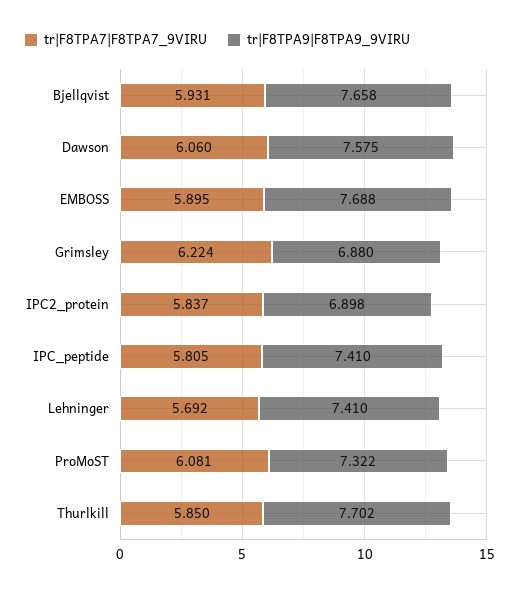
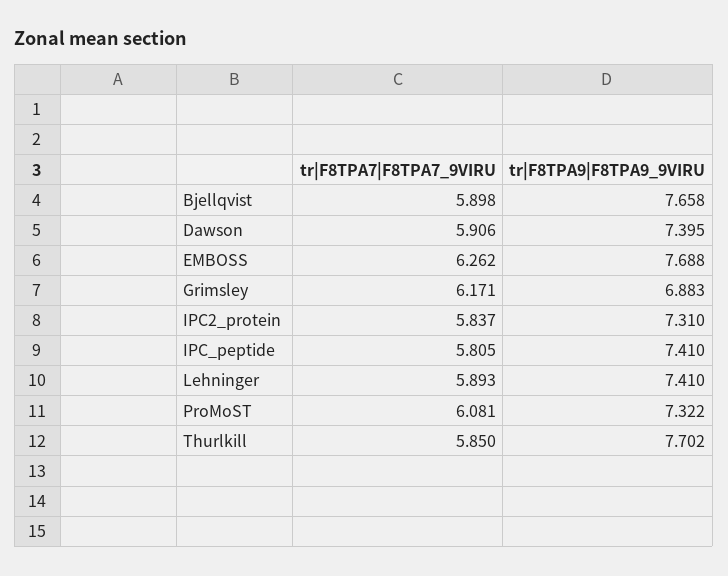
tr|F8TPA7|F8TPA7_9VIRU, Bjellqvist: 5.931 -> 5.898
tr|F8TPA7|F8TPA7_9VIRU, Dawson: 6.06 -> 5.906
tr|F8TPA9|F8TPA9_9VIRU, Dawson: 7.575 -> 7.395
tr|F8TPA7|F8TPA7_9VIRU, EMBOSS: 5.895 -> 6.262
tr|F8TPA7|F8TPA7_9VIRU, Grimsley: 6.224 -> 6.171
tr|F8TPA9|F8TPA9_9VIRU, Grimsley: 6.88 -> 6.883
tr|F8TPA9|F8TPA9_9VIRU, IPC2_protein: 6.898 -> 7.31
tr|F8TPA7|F8TPA7_9VIRU, Lehninger: 5.692 -> 5.893

